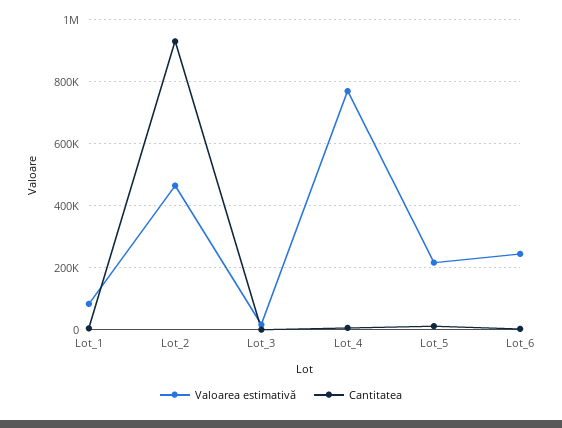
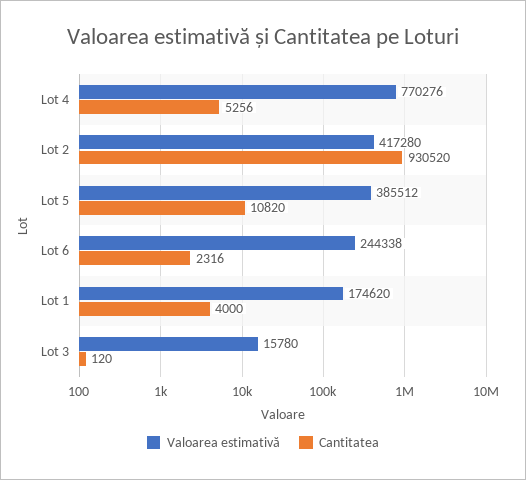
Valoarea estimativă, Lot_1: 80000 -> 174620
Valoarea estimativă, Lot_2: 460000 -> 417280
Valoarea estimativă, Lot_5: 220000 -> 385512

